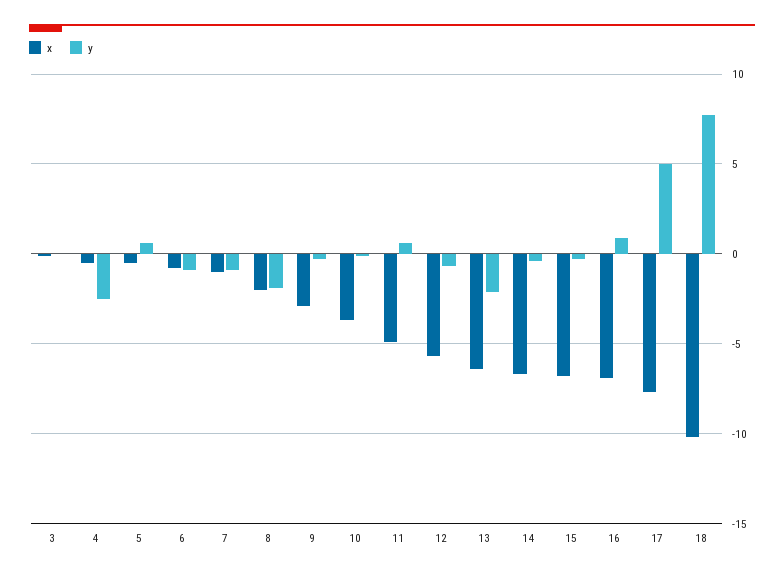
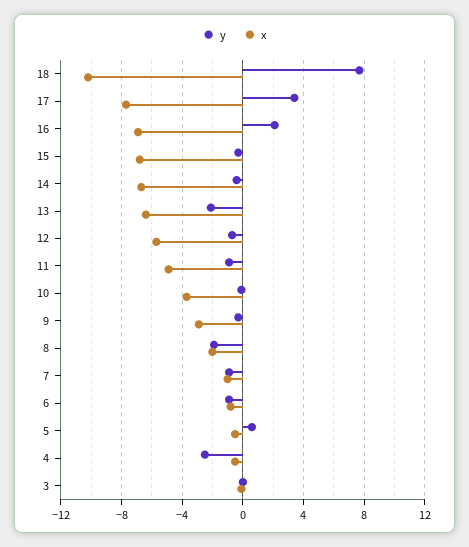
y, 11: 0.5 -> -1
y, 16: 1 -> 2
y, 17: 5 -> 3.5

